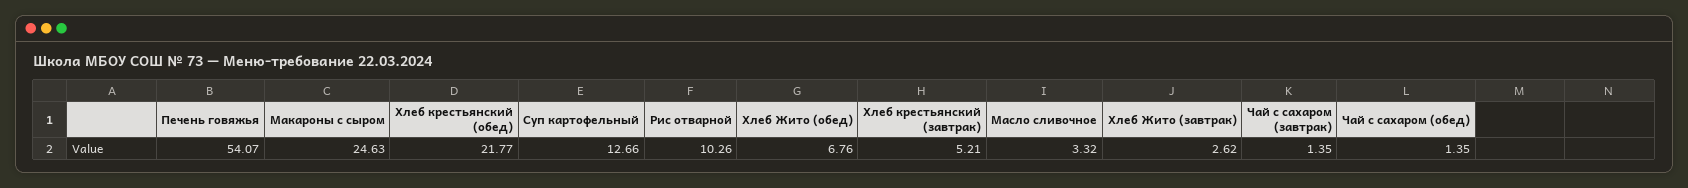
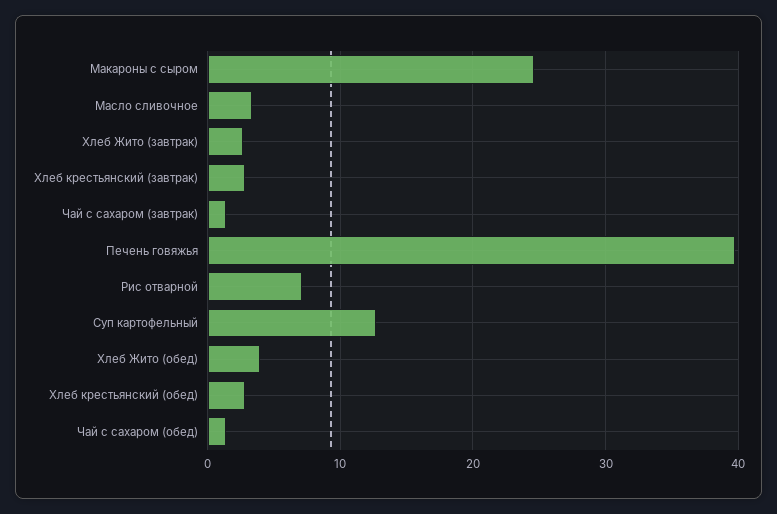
Печень говяжья: 54.07 -> 40
Хлеб крестьянский (обед): 21.77 -> 3
Рис отварной: 10.26 -> 7
Хлеб Жито (обед): 6.76 -> 4
Хлеб крестьянский (завтрак): 5.21 -> 3

